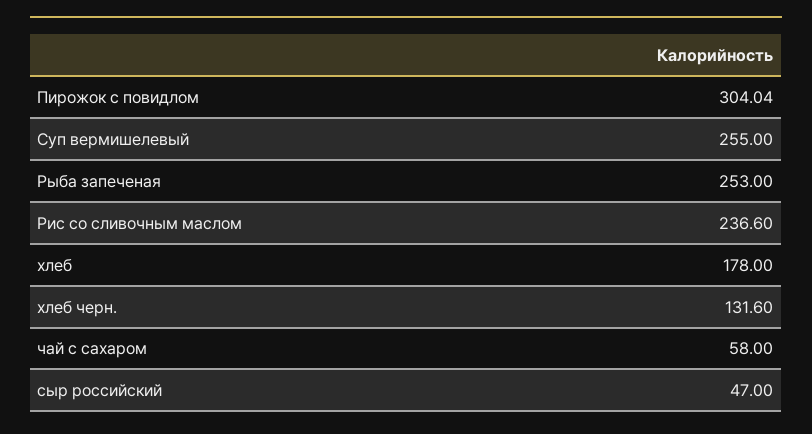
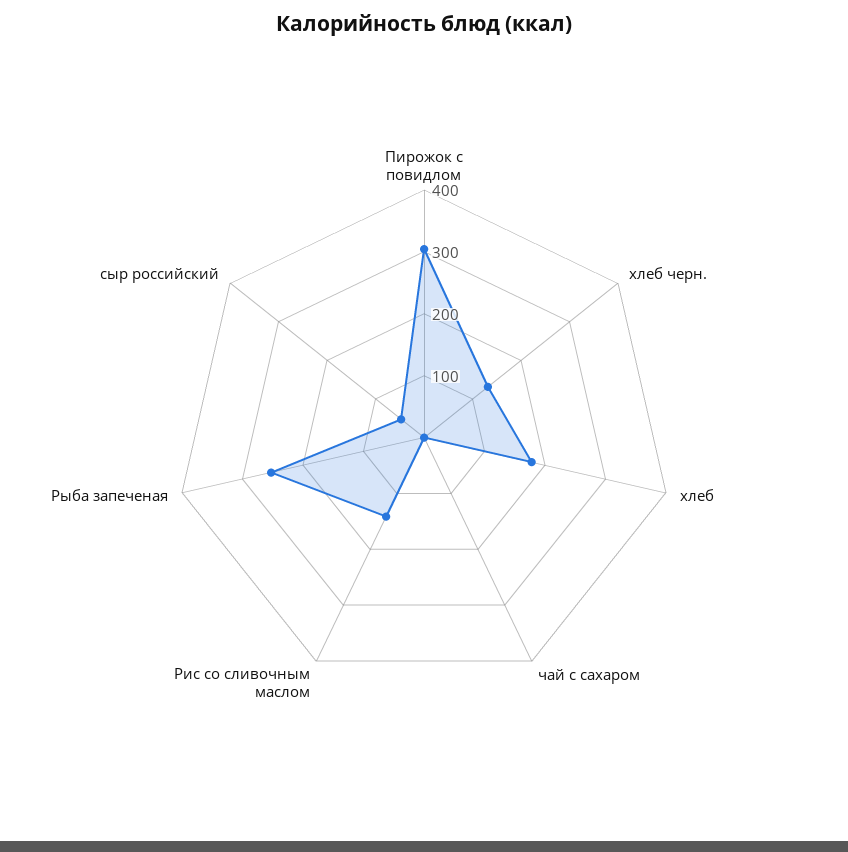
Суп вермишелевый: 255 -> none
Рис со сливочным маслом: 236.6 -> 140
чай с сахаром: 58 -> 0

